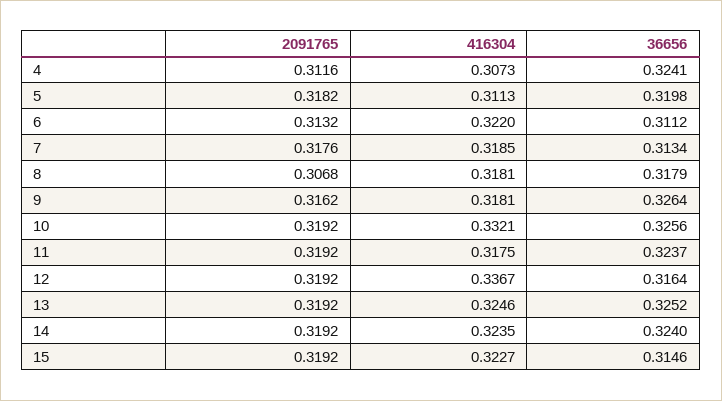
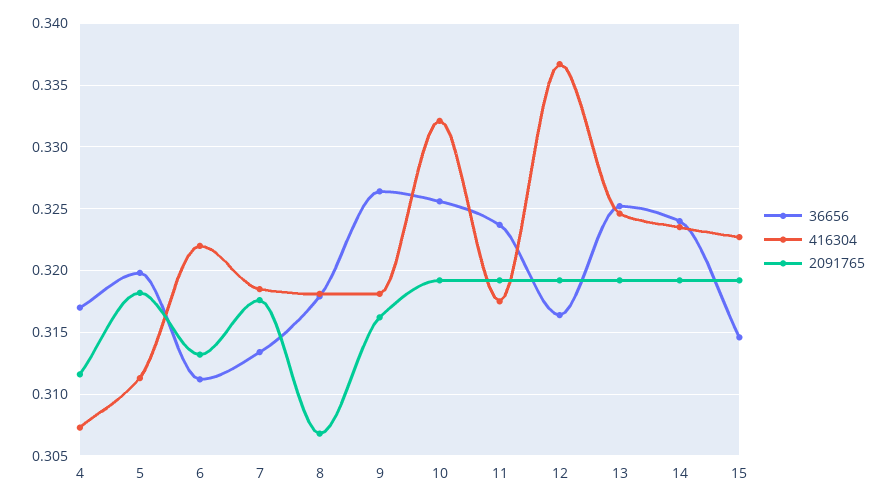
36656, 4: 0.3241 -> 0.317

